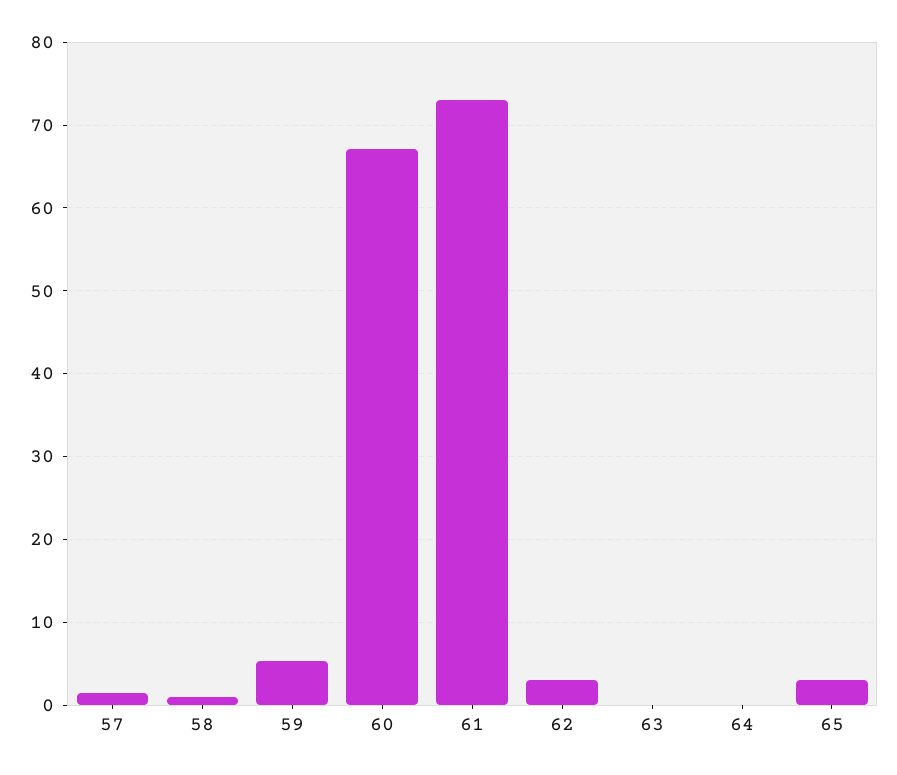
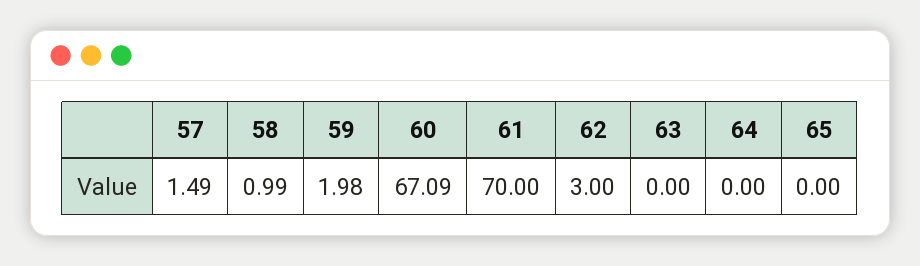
59: 5 -> 1.98
61: 73 -> 70
65: 3 -> 0

